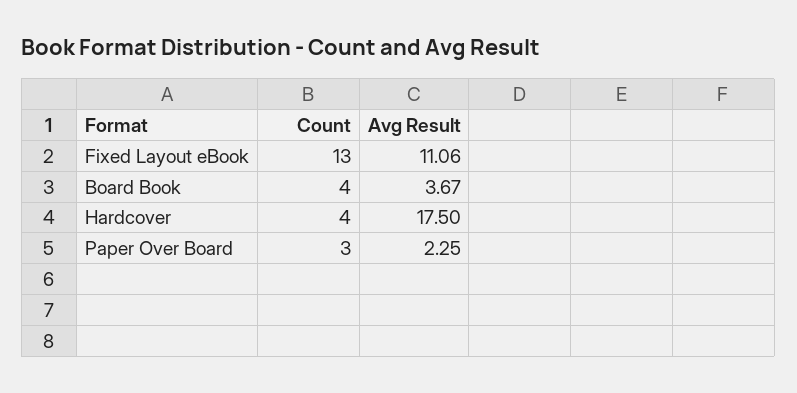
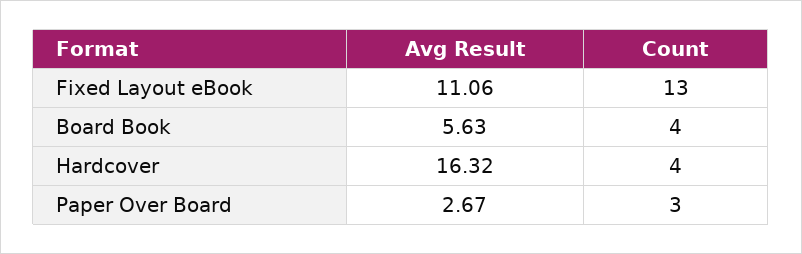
Avg Result, Board Book: 3.67 -> 5.63
Avg Result, Hardcover: 17.5 -> 16.32
Avg Result, Paper Over Board: 2.25 -> 2.67

